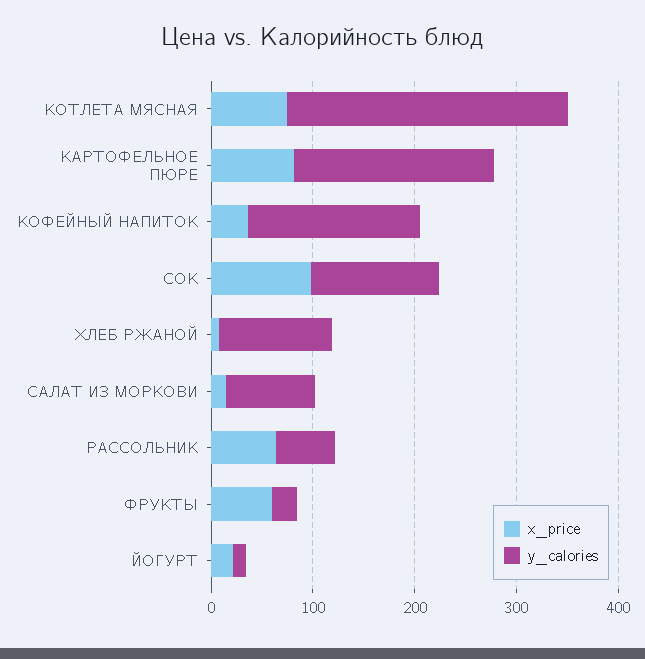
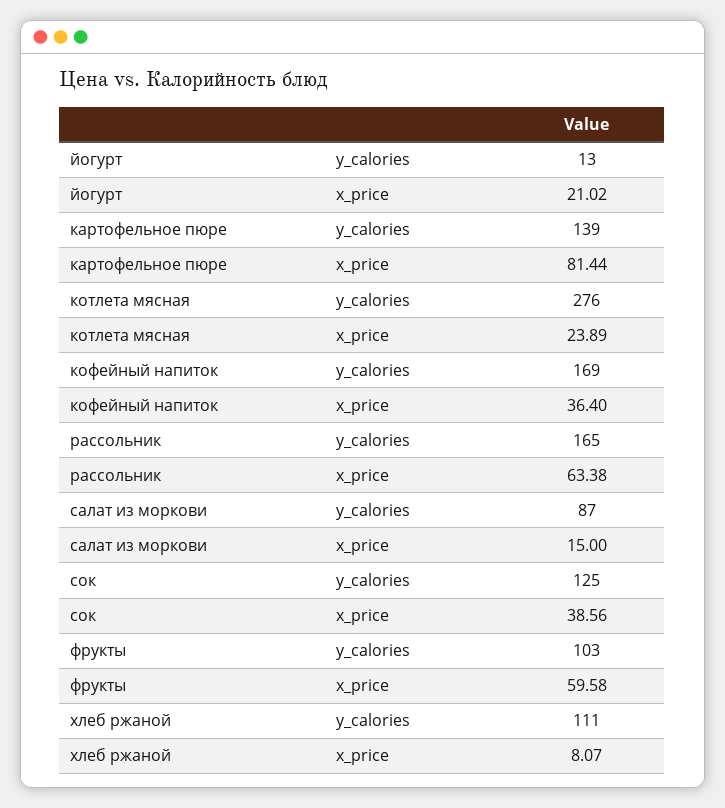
x_price, КОТЛЕТА МЯСНАЯ: 80 -> 23.89
y_calories, КАРТОФЕЛЬНОЕ ПЮРЕ: 200 -> 139
x_price, СОК: 100 -> 38.56
y_calories, РАССОЛЬНИК: 60 -> 165
y_calories, ФРУКТЫ: 20 -> 103

